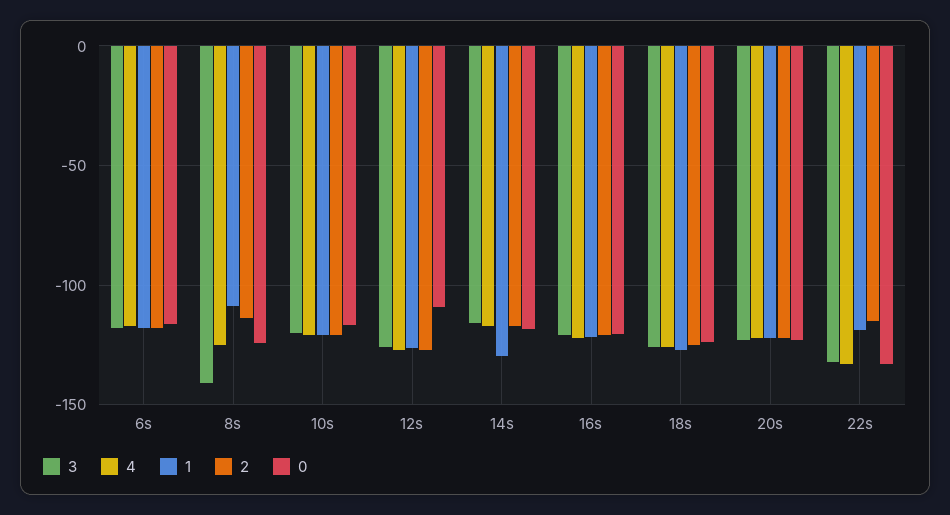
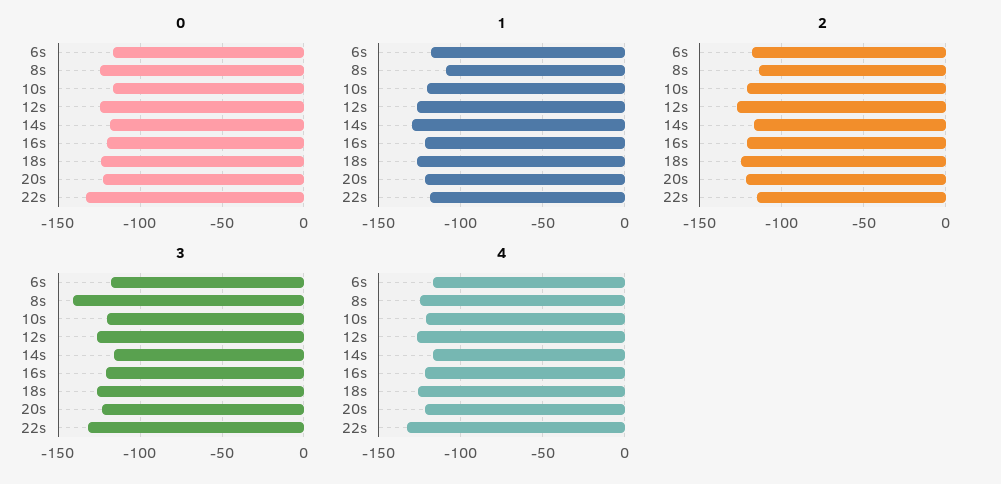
0, 12s: -110 -> -125

